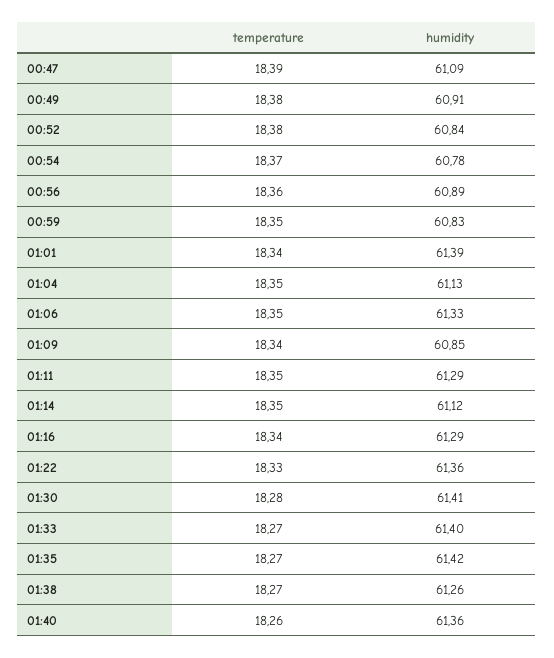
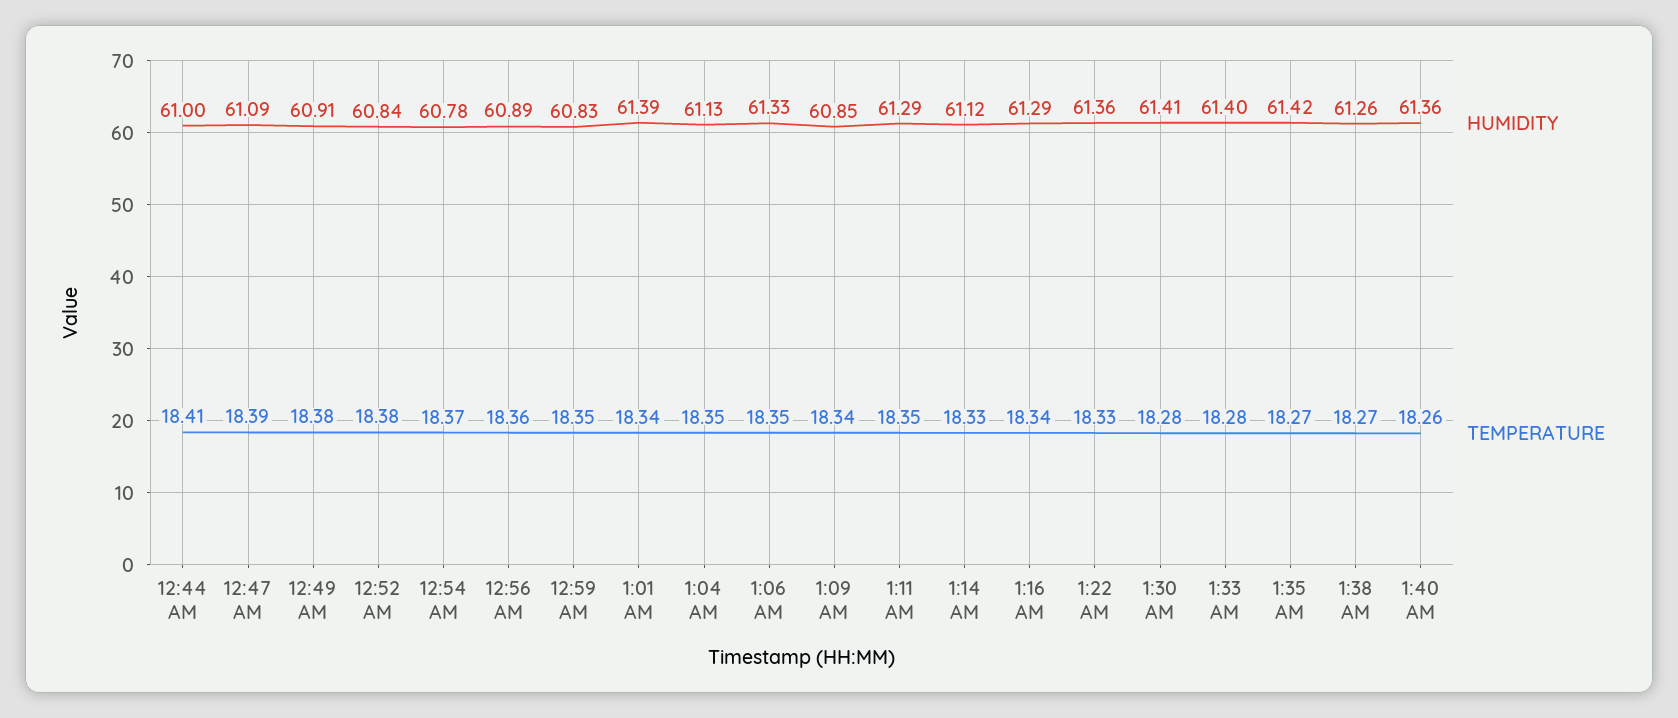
temperature, 01:14: 18.35 -> 18.33
temperature, 01:33: 18.27 -> 18.28
humidity, 12:44 AM: none -> 61
temperature, 12:44 AM: none -> 18.41

